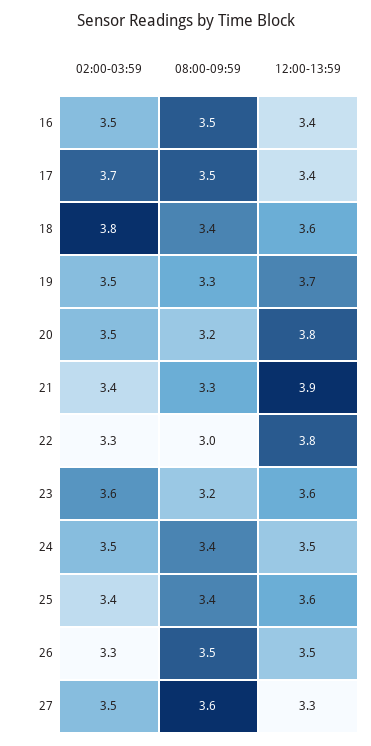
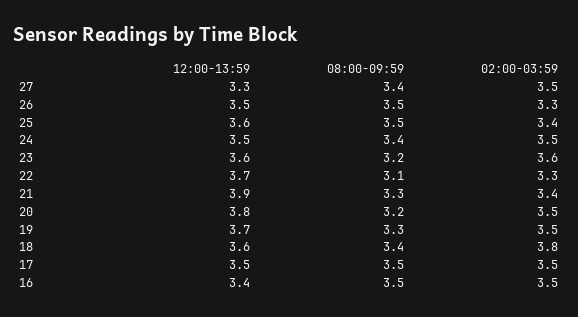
02:00-03:59, 17: 3.7 -> 3.5
12:00-13:59, 17: 3.4 -> 3.5
08:00-09:59, 22: 3 -> 3.1
12:00-13:59, 22: 3.8 -> 3.7
08:00-09:59, 25: 3.4 -> 3.5
08:00-09:59, 27: 3.6 -> 3.4

